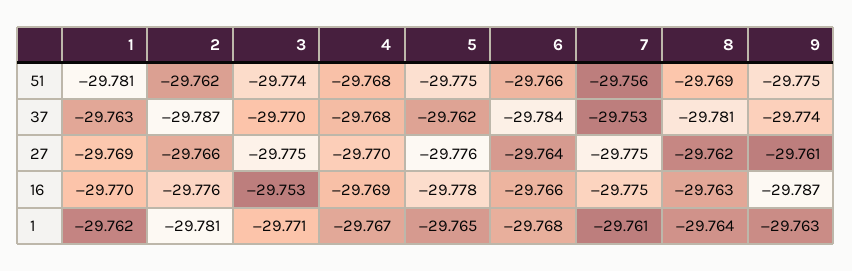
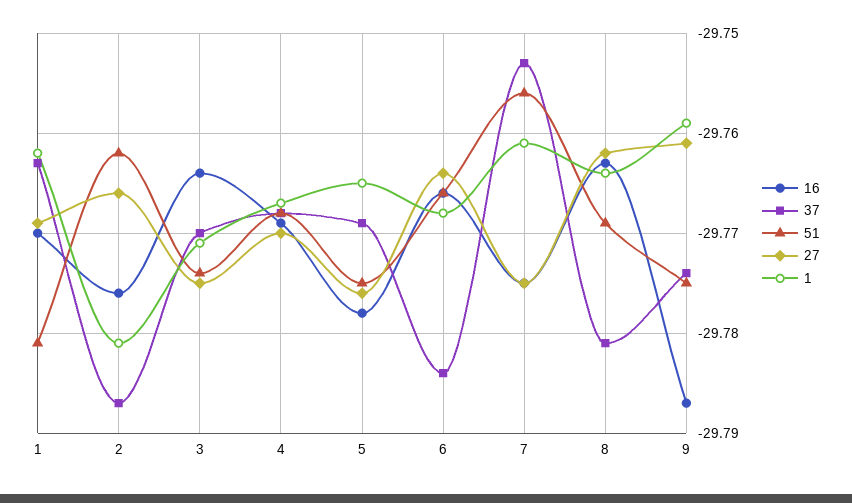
37, 5: -29.762 -> -29.769
16, 3: -29.753 -> -29.764
1, 9: -29.763 -> -29.759

